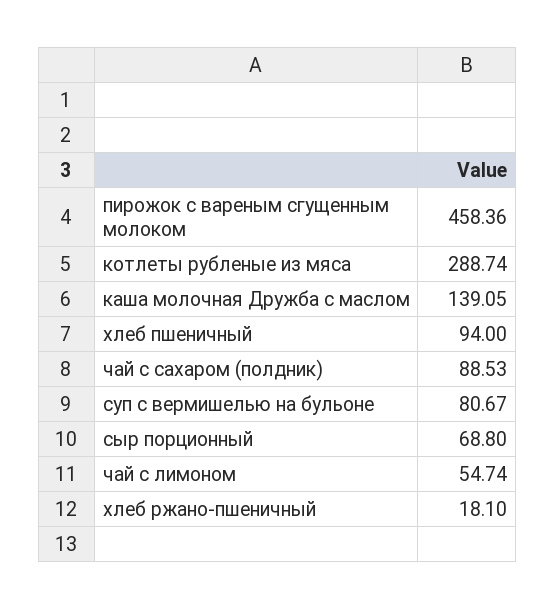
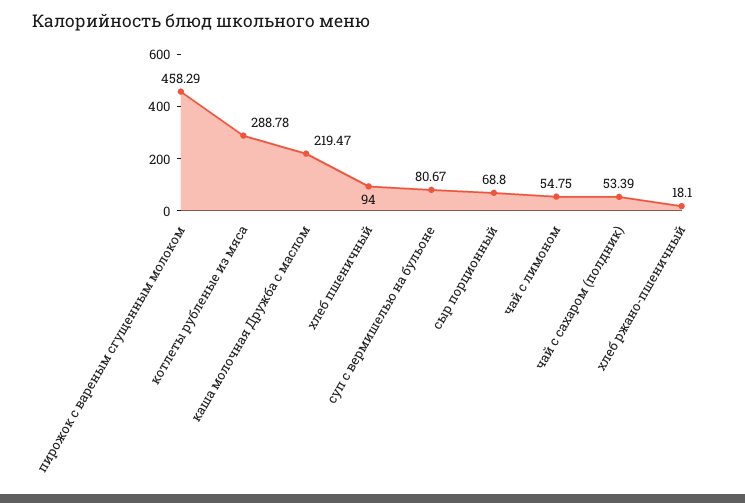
пирожок с вареным сгущенным молоком: 458.36 -> 458.29
котлеты рубленые из мяса: 288.74 -> 288.78
каша молочная Дружба с маслом: 139.05 -> 219.47
чай с сахаром (полдник): 88.53 -> 53.39
чай с лимоном: 54.74 -> 54.75

